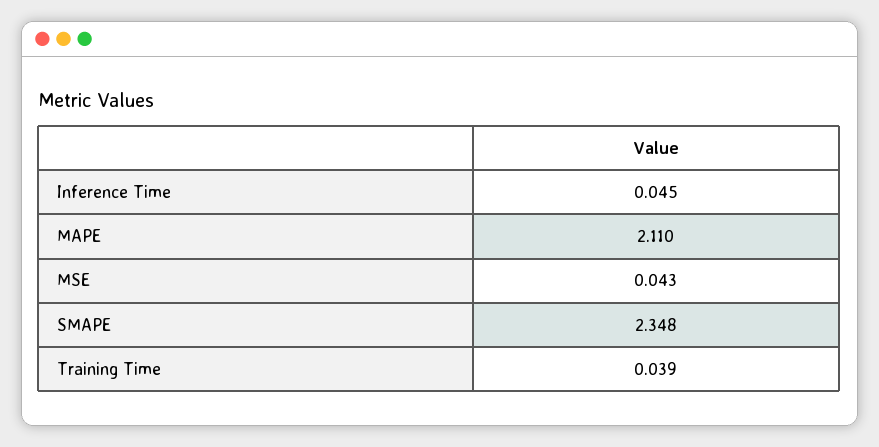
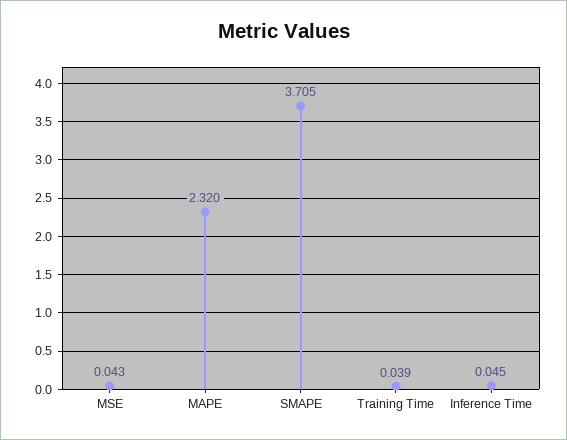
MAPE: 2.11 -> 2.32
SMAPE: 2.348 -> 3.705

